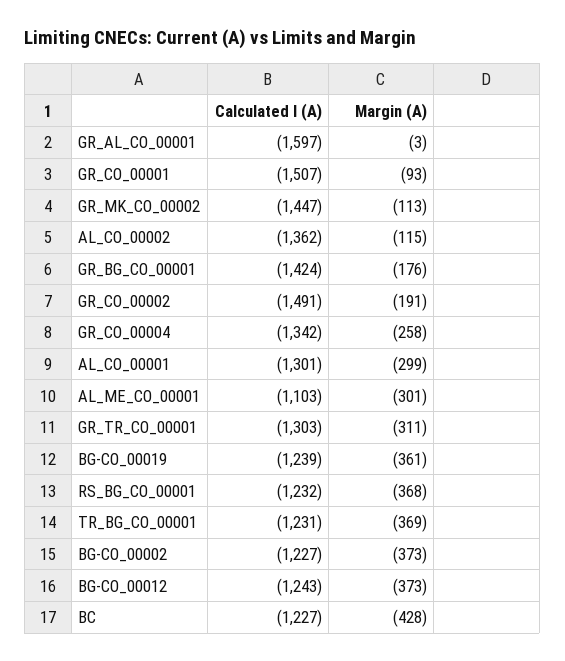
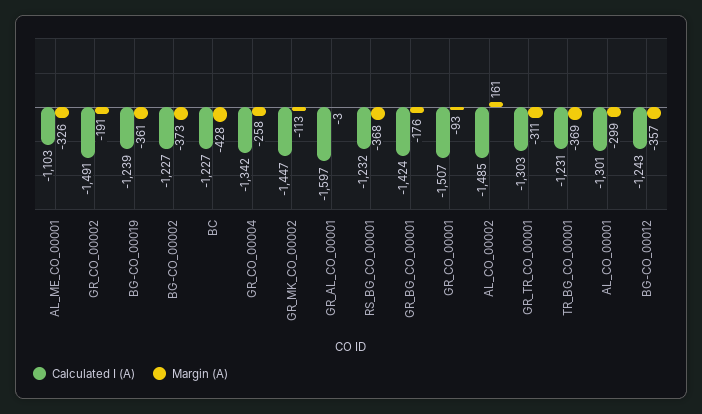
Calculated I (A), AL_CO_00002: -1362 -> -1485
Margin (A), AL_CO_00002: -115 -> 161
Margin (A), AL_ME_CO_00001: -301 -> -326
Margin (A), BG-CO_00012: -373 -> -357

